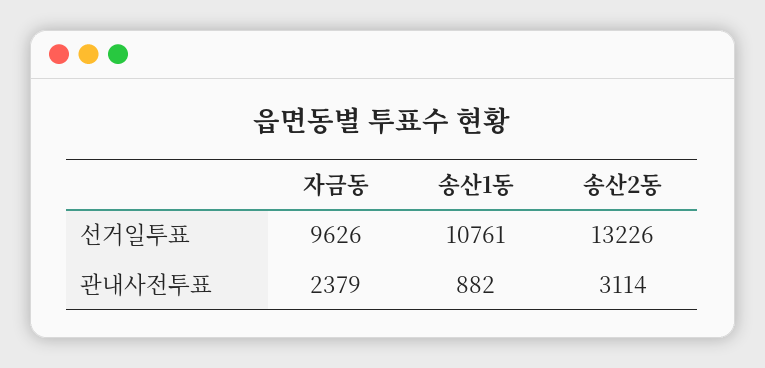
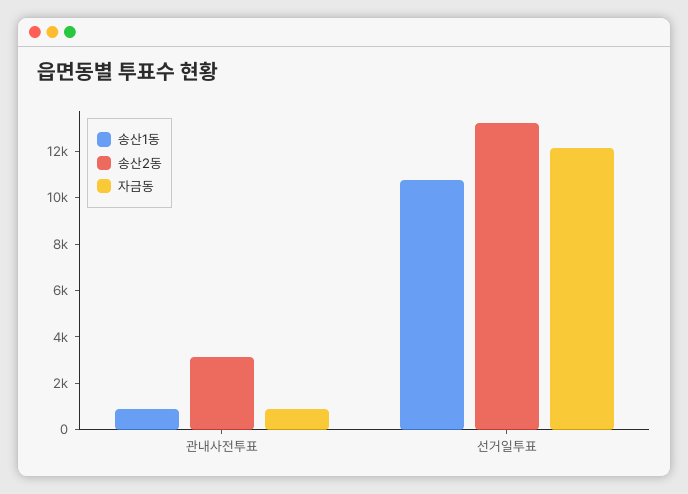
자금동, 선거일투표: 9626 -> 12000
자금동, 관내사전투표: 2379 -> 1000

